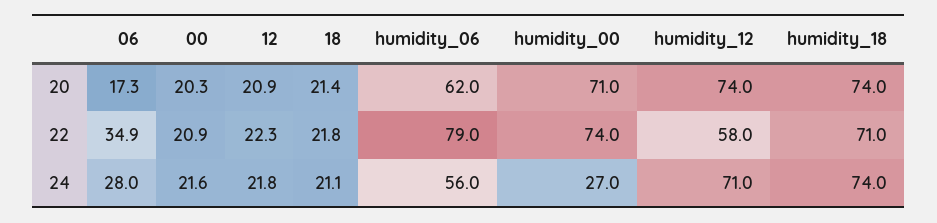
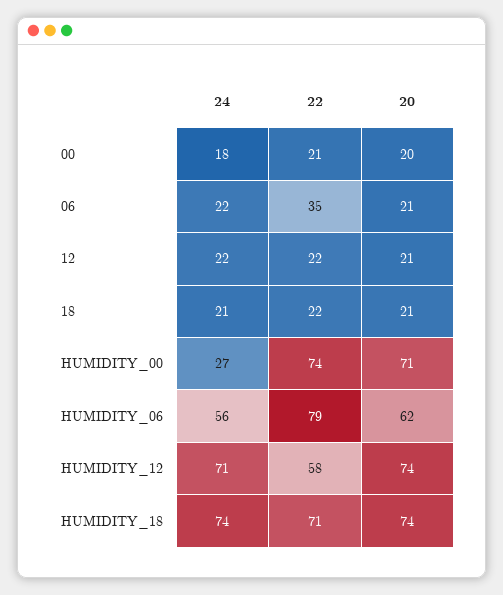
06, 20: 17.3 -> 21
06, 24: 28 -> 22
00, 24: 21.6 -> 18

